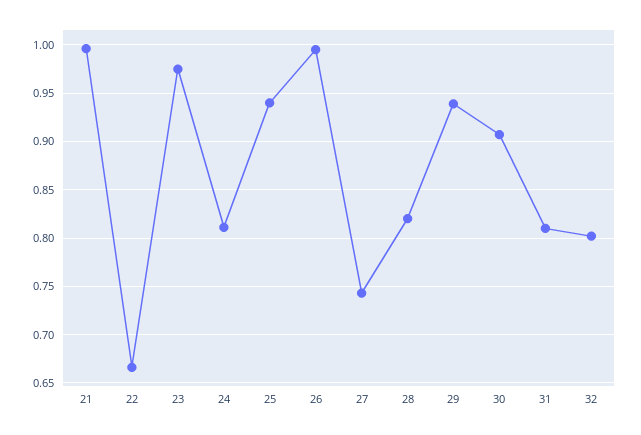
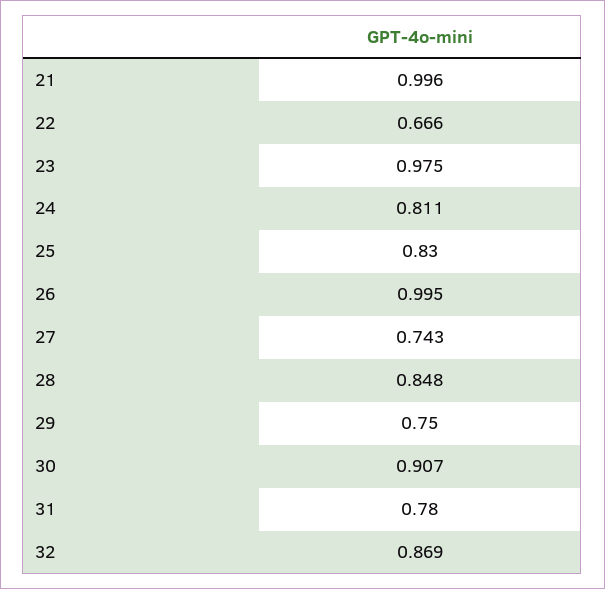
25: 0.94 -> 0.83
28: 0.82 -> 0.848
29: 0.94 -> 0.75
31: 0.81 -> 0.78
32: 0.8 -> 0.869

